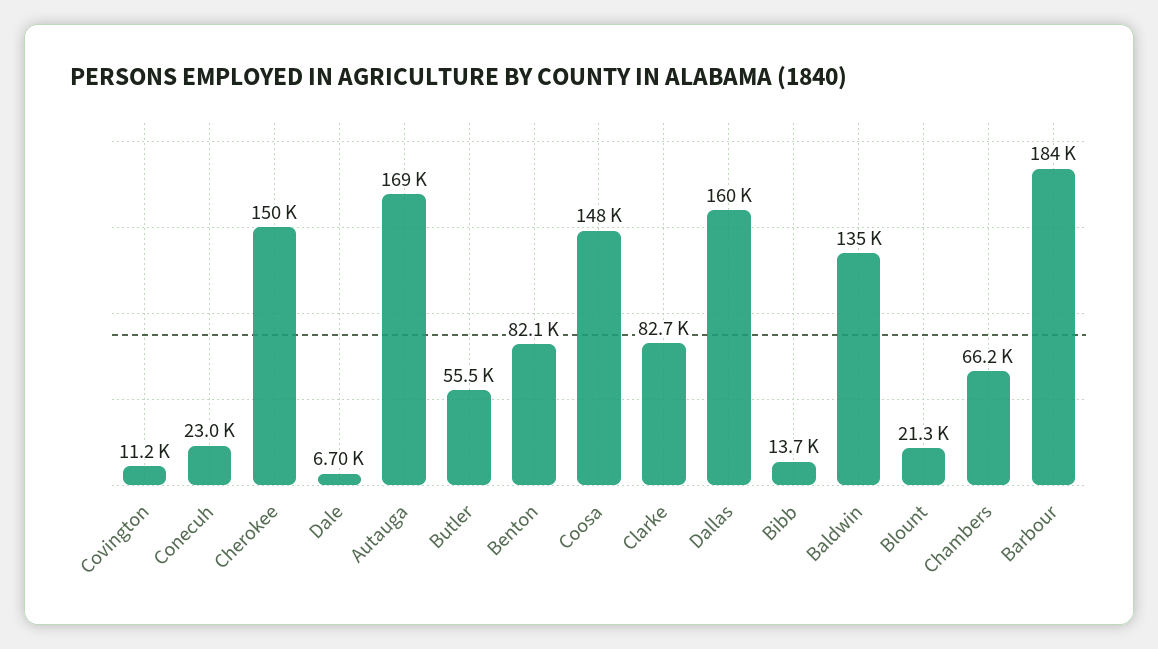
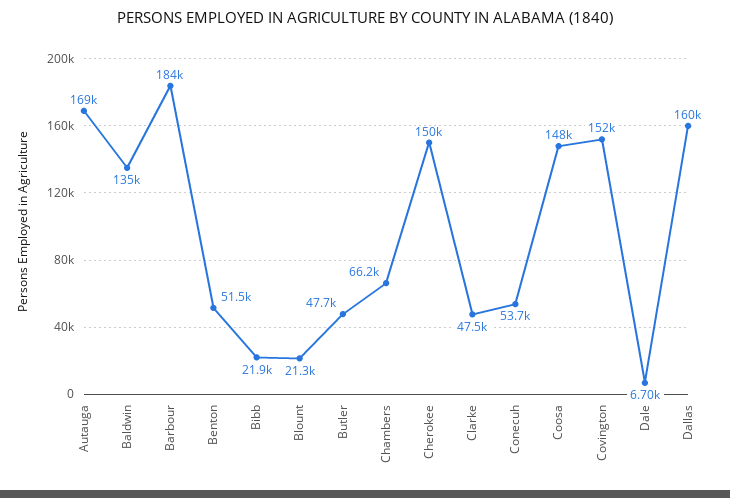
Covington: 11200 -> 152000
Conecuh: 23000 -> 53700
Butler: 55500 -> 47700
Benton: 82100 -> 51500
Clarke: 82700 -> 47500
Bibb: 13700 -> 21900

